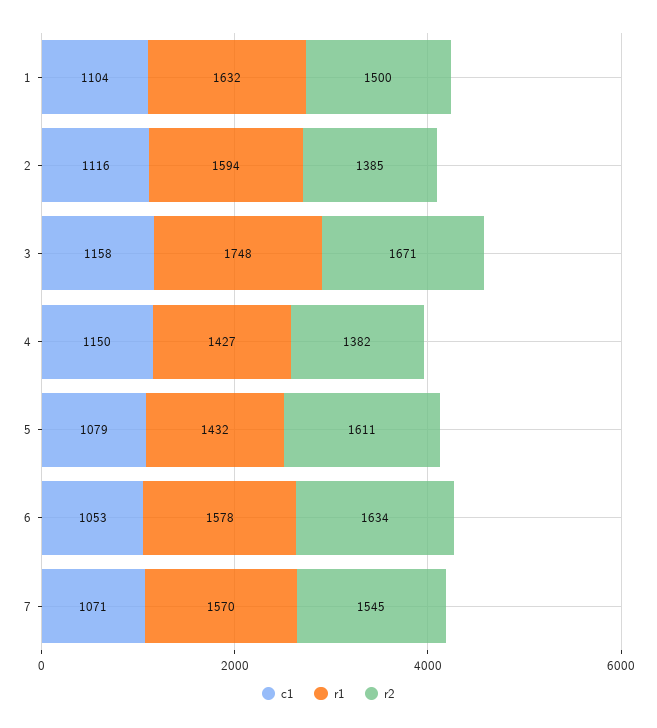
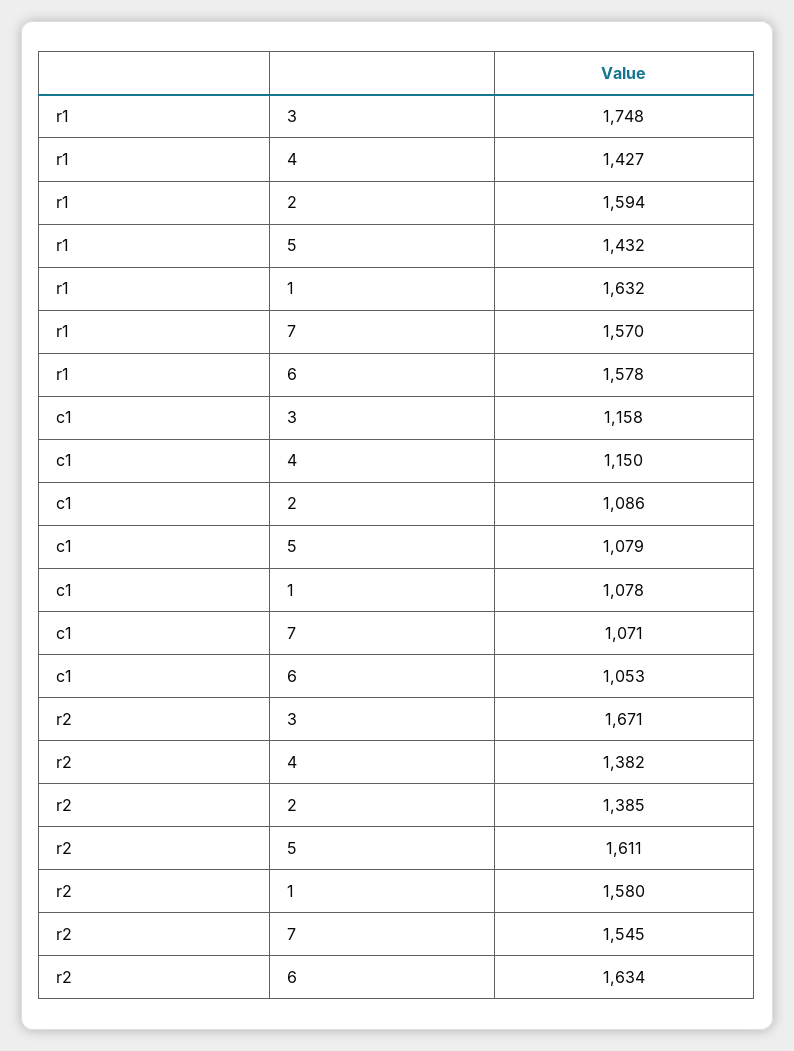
c1, 1: 1104 -> 1078
r2, 1: 1500 -> 1580
c1, 2: 1116 -> 1086

